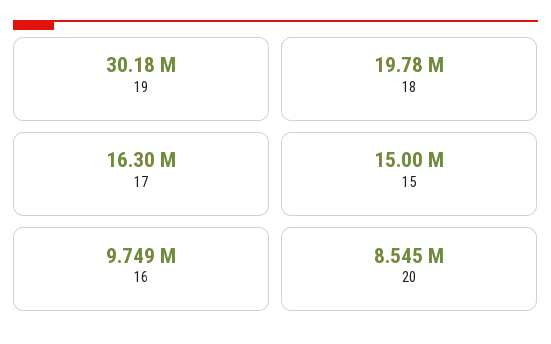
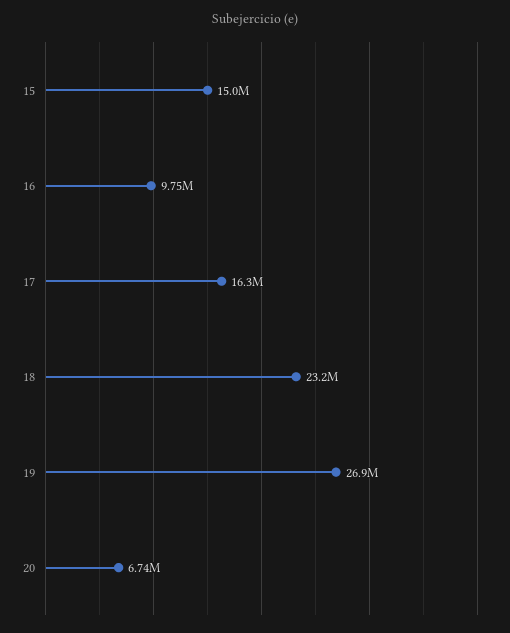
19: 30180000 -> 26900000
18: 19780000 -> 23200000
20: 8545000 -> 6740000

